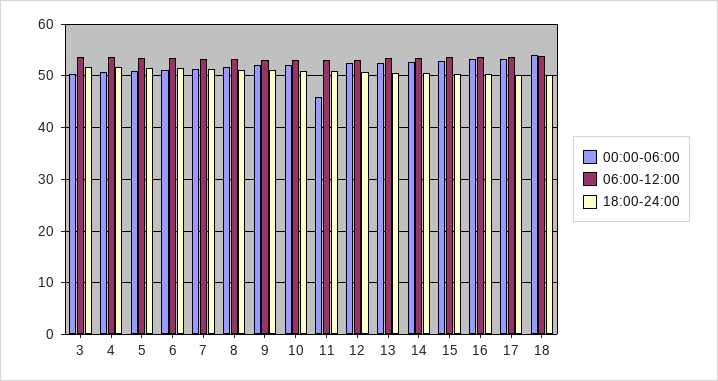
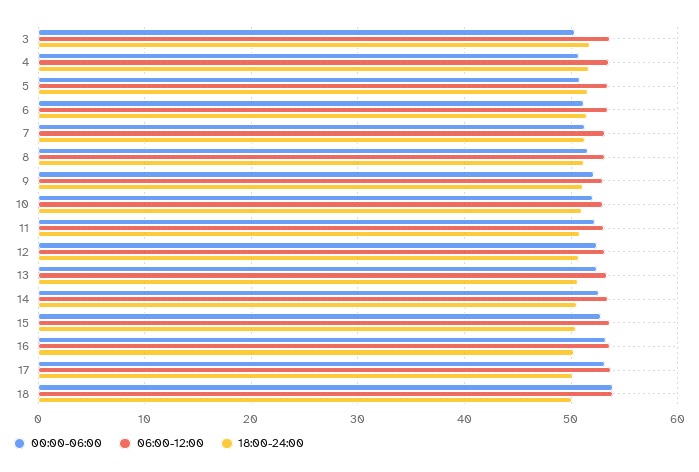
00:00-06:00, 11: 46 -> 52

